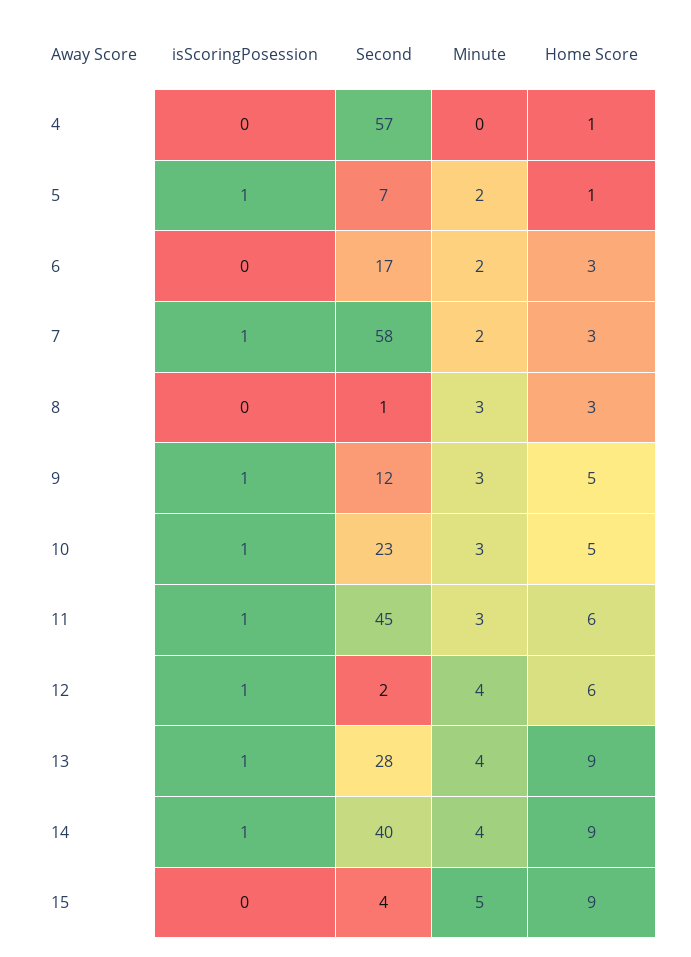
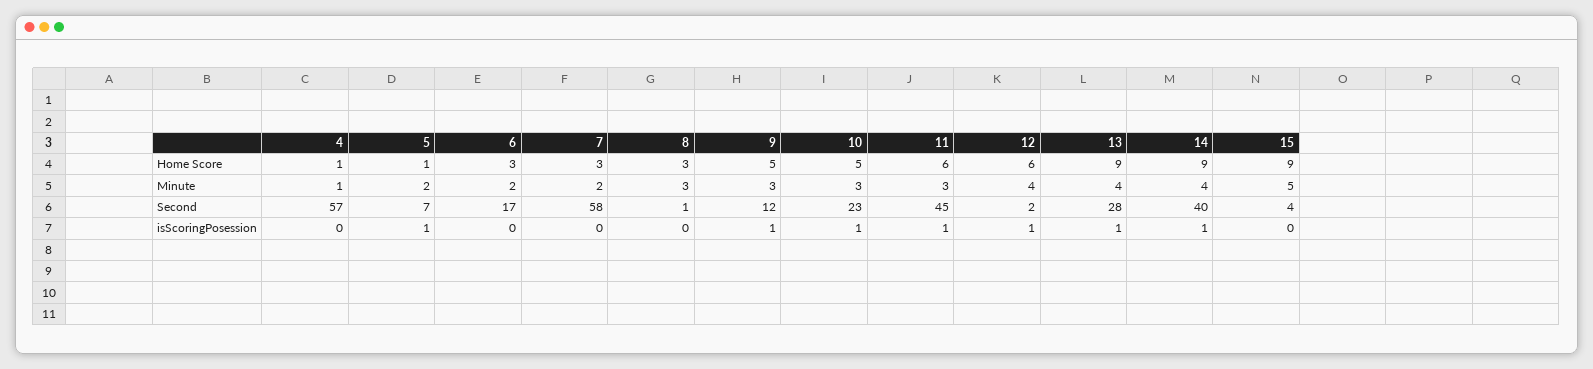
Minute, 4: 0 -> 1
isScoringPosession, 7: 1 -> 0

